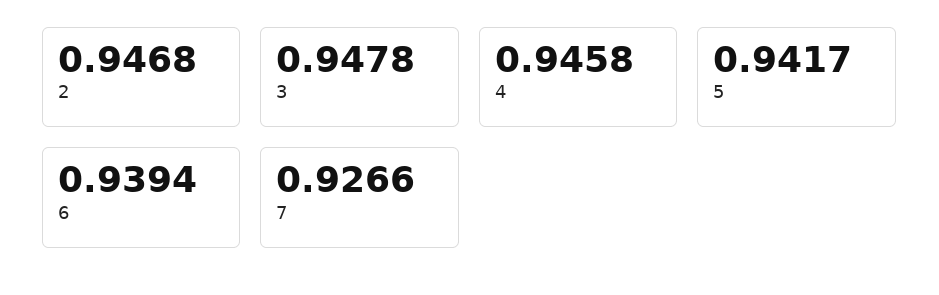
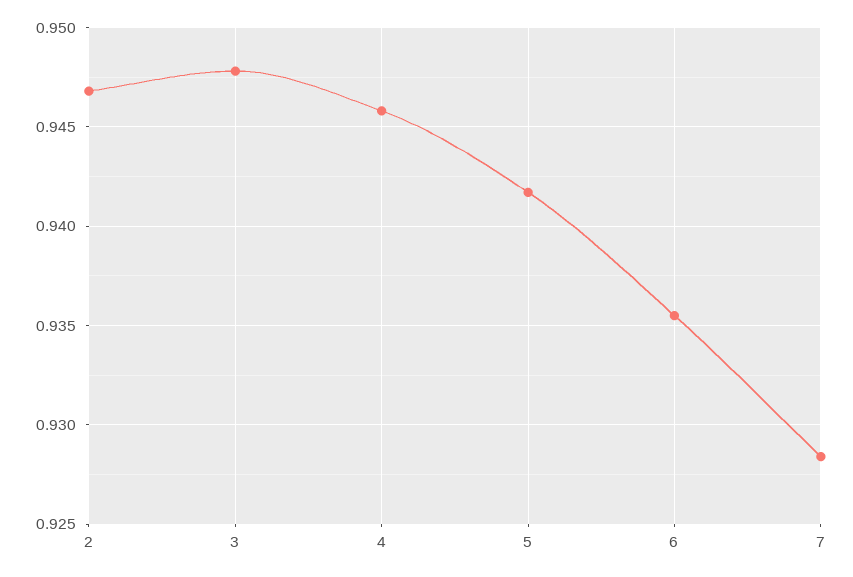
6: 0.9394 -> 0.9355
7: 0.9266 -> 0.9285

